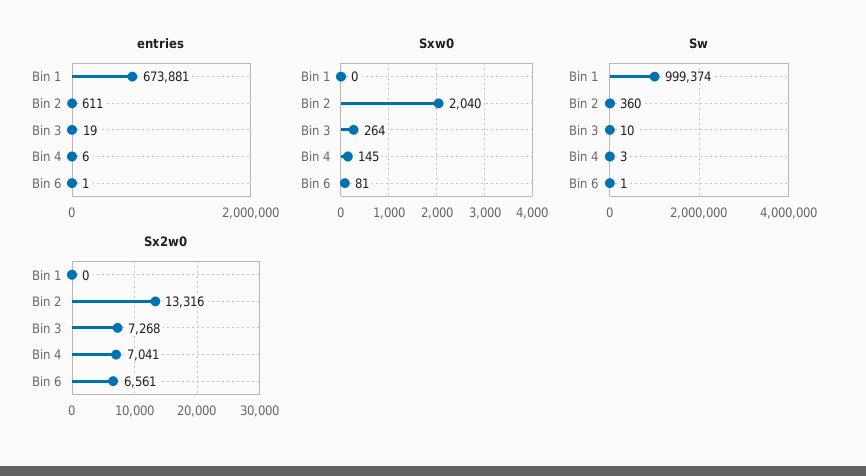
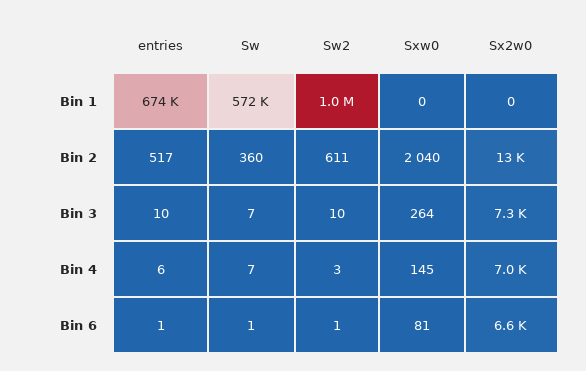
entries, Bin 2: 611 -> 517
entries, Bin 3: 19 -> 10
Sw, Bin 1: 999374 -> 572000
Sw, Bin 3: 10 -> 7
Sw, Bin 4: 3 -> 7
Sw2, Bin 1: none -> 1000000
Sw2, Bin 2: none -> 611
Sw2, Bin 3: none -> 10
Sw2, Bin 4: none -> 3
Sw2, Bin 6: none -> 1

